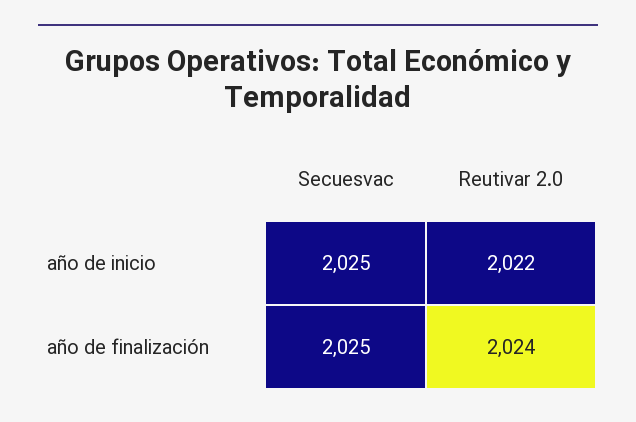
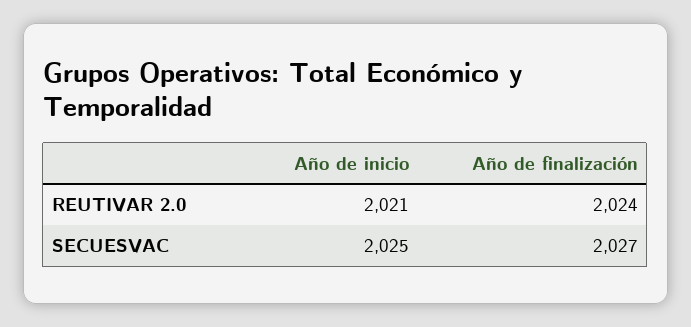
Reutivar 2.0, año de inicio: 2022 -> 2021
Secuesvac, año de finalización: 2025 -> 2027

